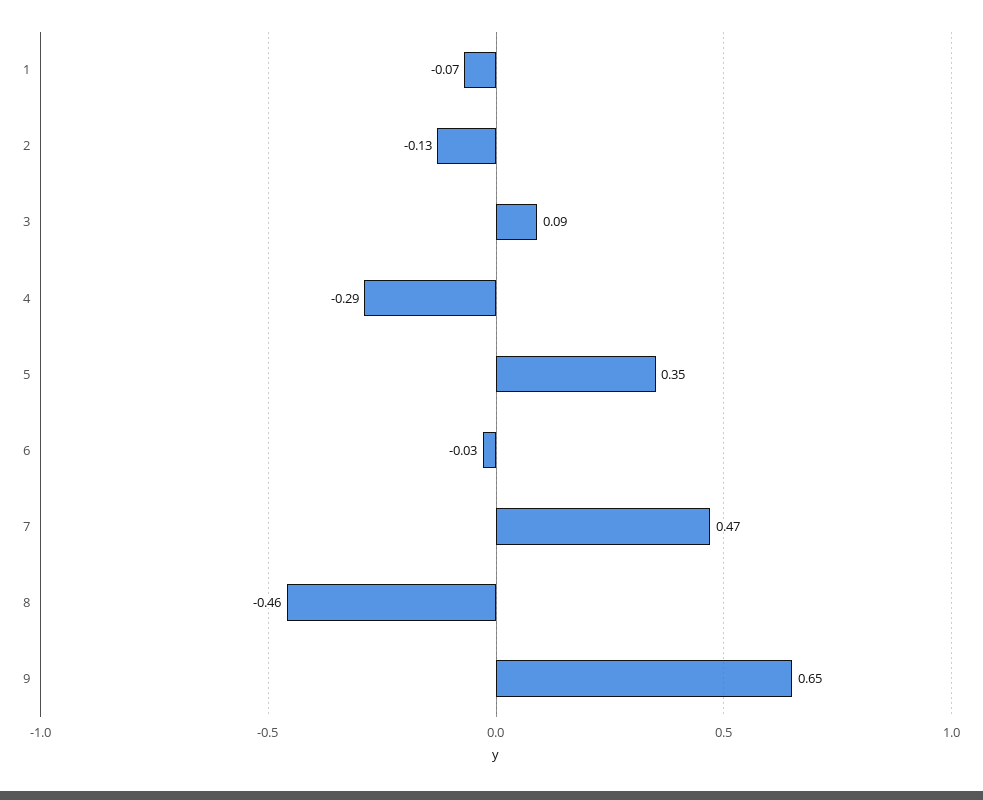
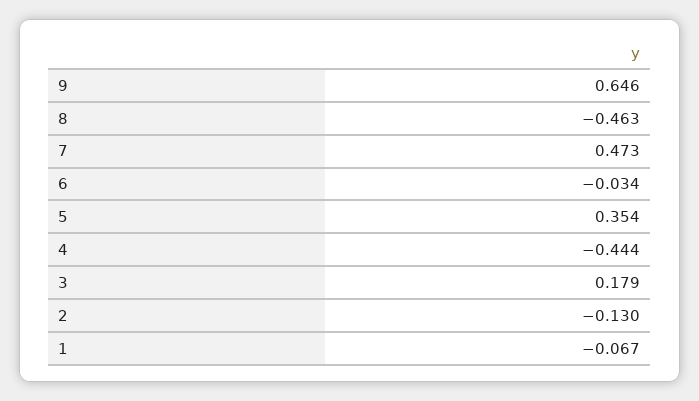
3: 0.09 -> 0.179
4: -0.29 -> -0.444

